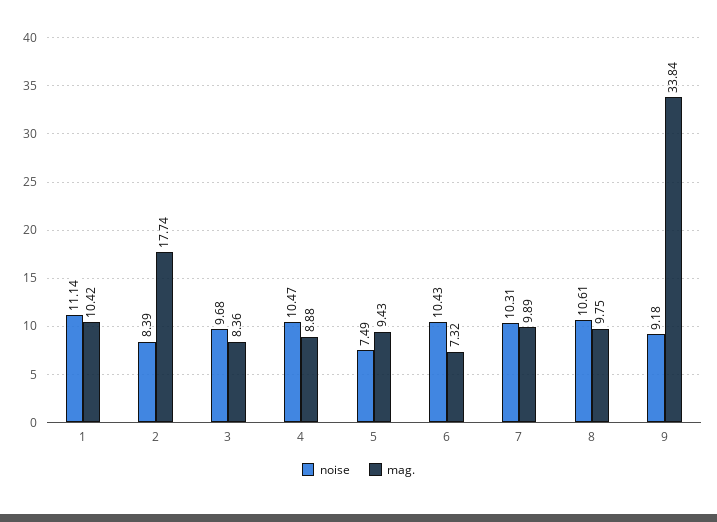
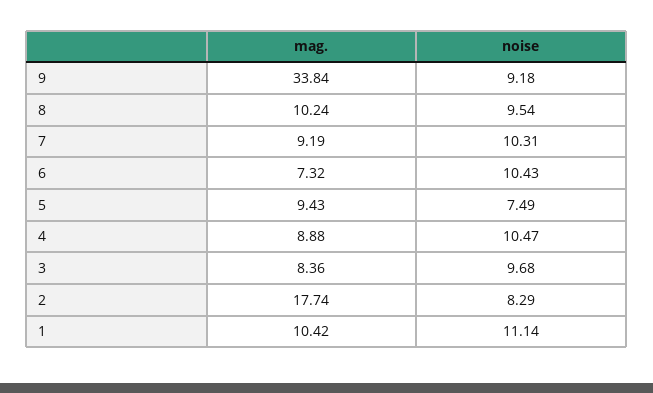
noise, 2: 8.39 -> 8.29
mag., 7: 9.89 -> 9.19
noise, 8: 10.61 -> 9.54
mag., 8: 9.75 -> 10.24

